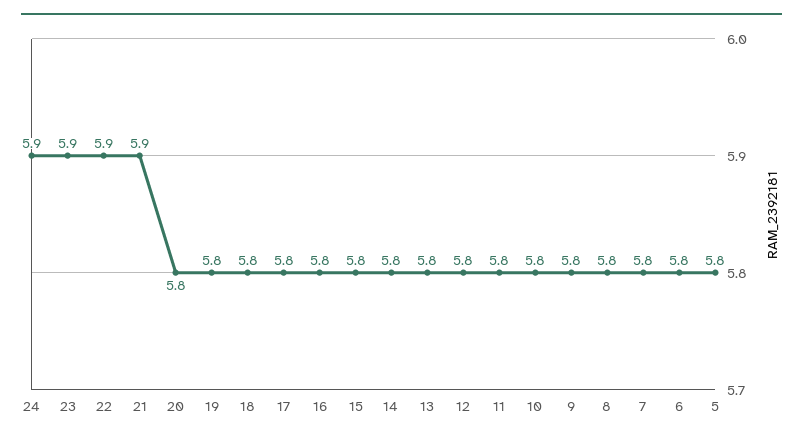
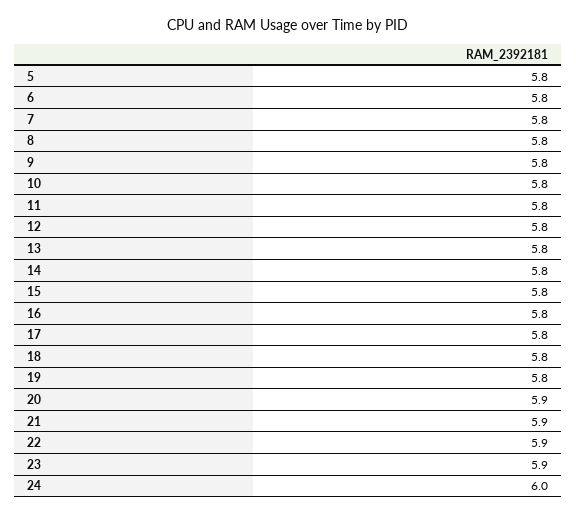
24: 5.9 -> 6
20: 5.8 -> 5.9

